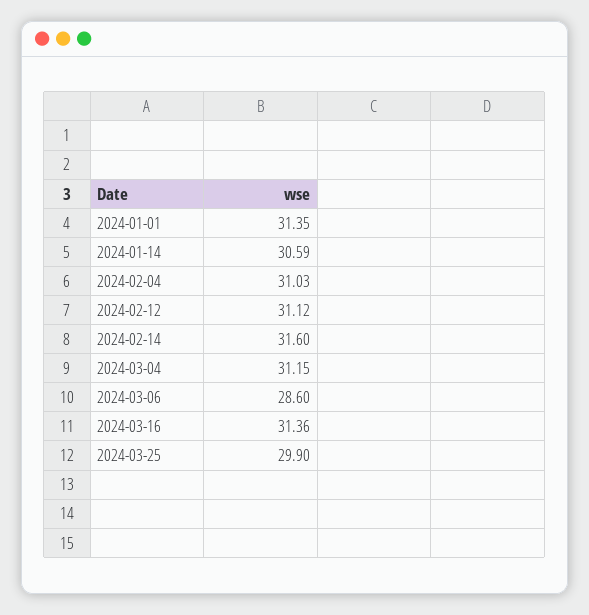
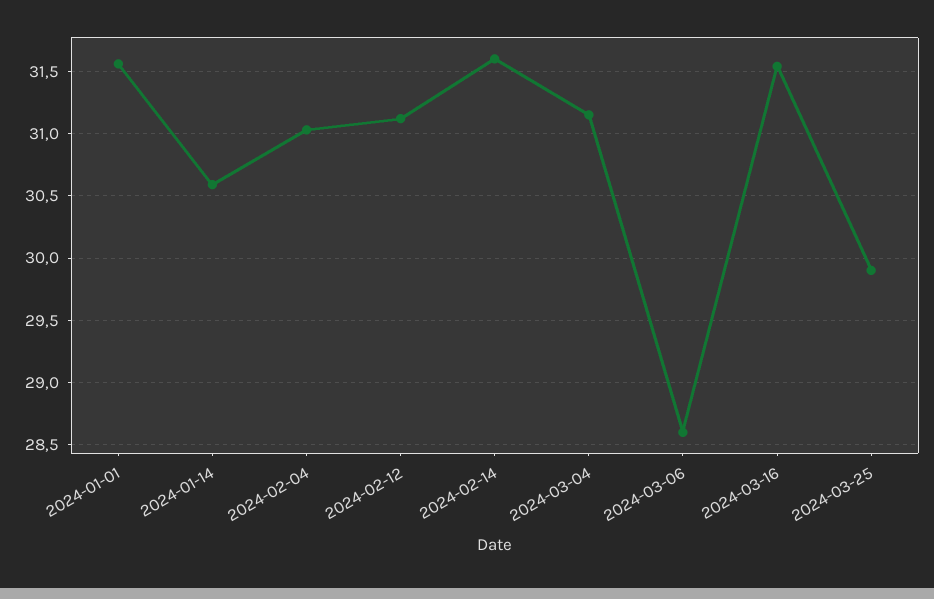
2024-01-01: 31.35 -> 31.55
2024-03-16: 31.36 -> 31.55

